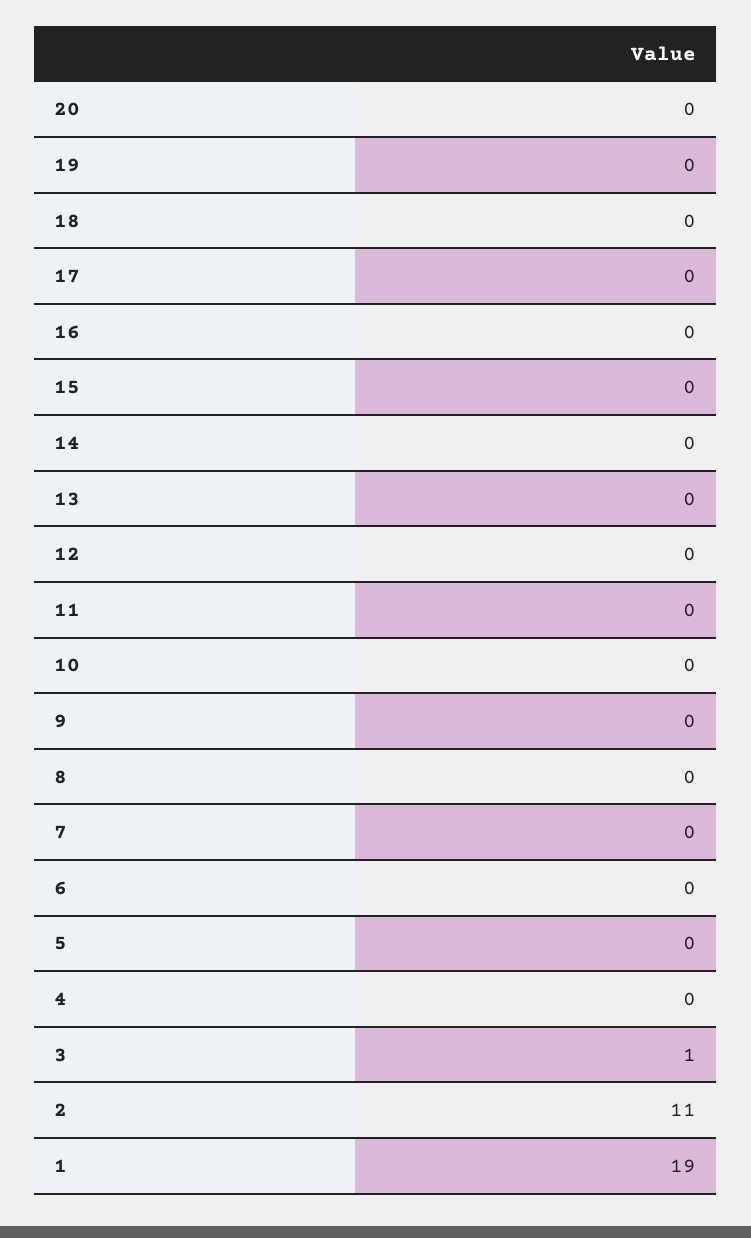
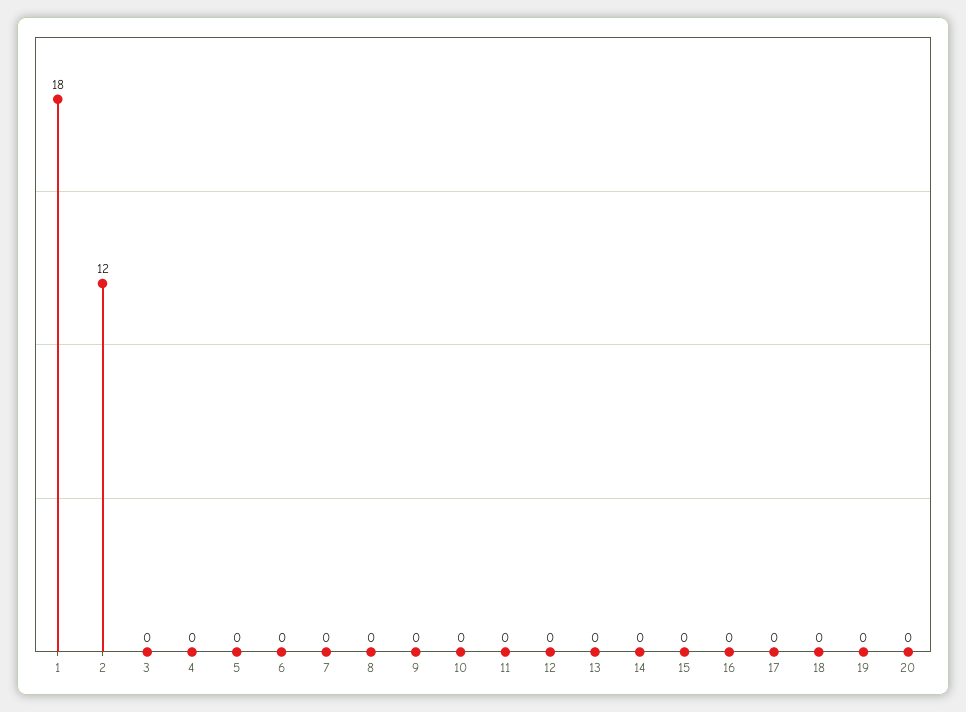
3: 1 -> 0
2: 11 -> 12
1: 19 -> 18

